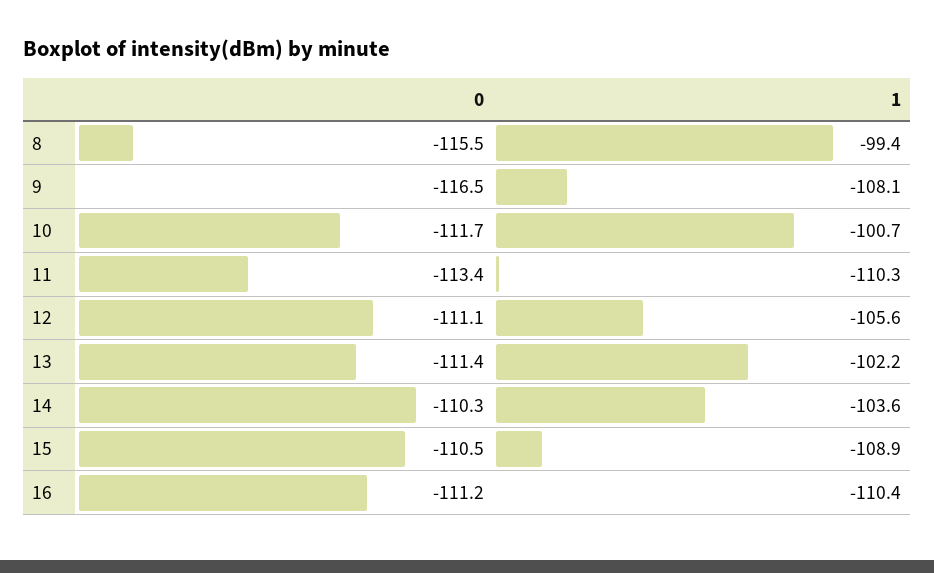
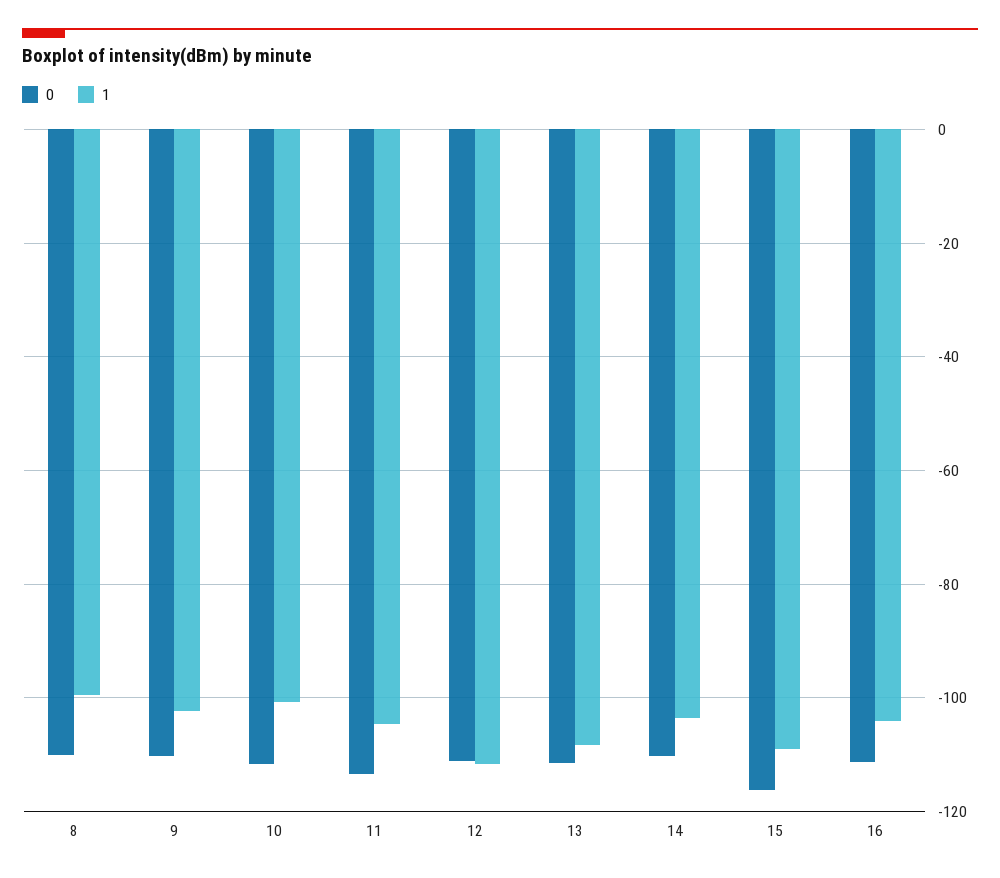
0, 8: -115.5 -> -110
0, 9: -116.5 -> -110
1, 9: -108.1 -> -102
1, 11: -110.3 -> -104
1, 12: -105.6 -> -112
1, 13: -102.2 -> -108
0, 15: -110.5 -> -116
1, 16: -110.4 -> -104

